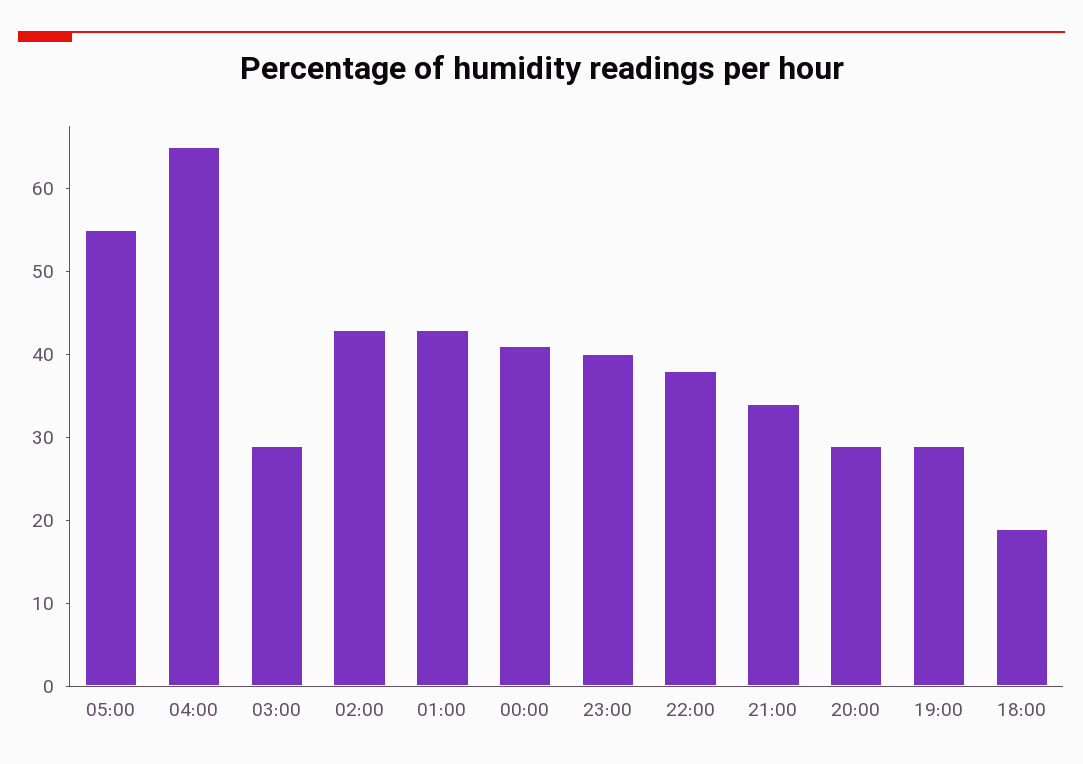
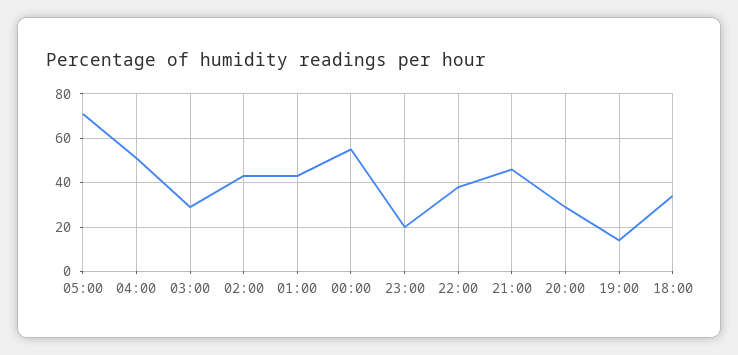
05:00: 55 -> 70
04:00: 65 -> 50
00:00: 41 -> 55
23:00: 40 -> 20
21:00: 34 -> 45
19:00: 29 -> 15
18:00: 19 -> 35

